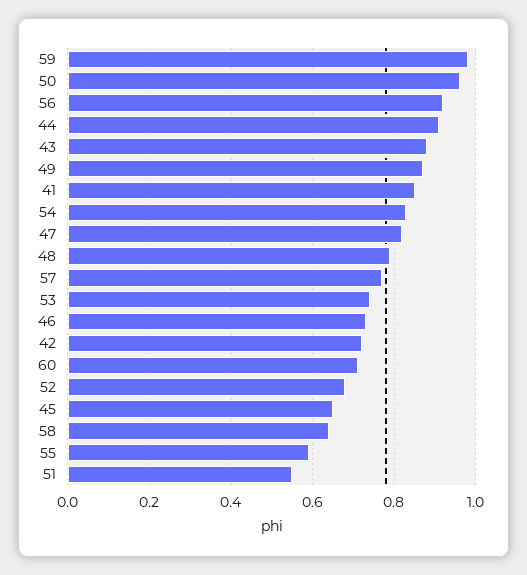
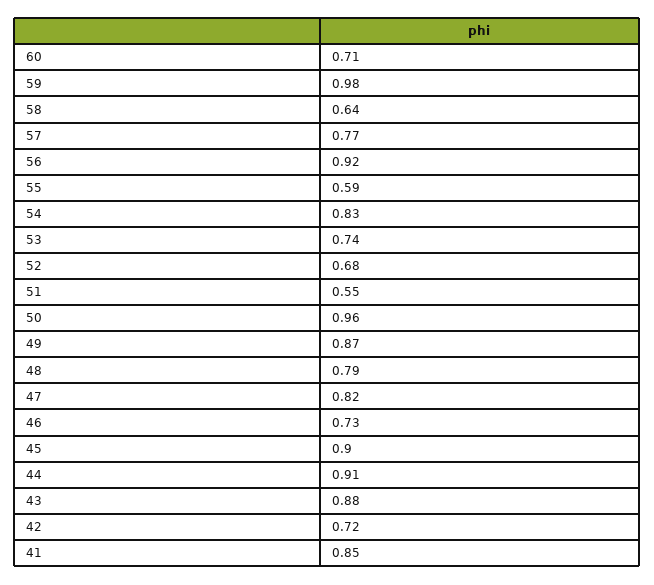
45: 0.65 -> 0.9

